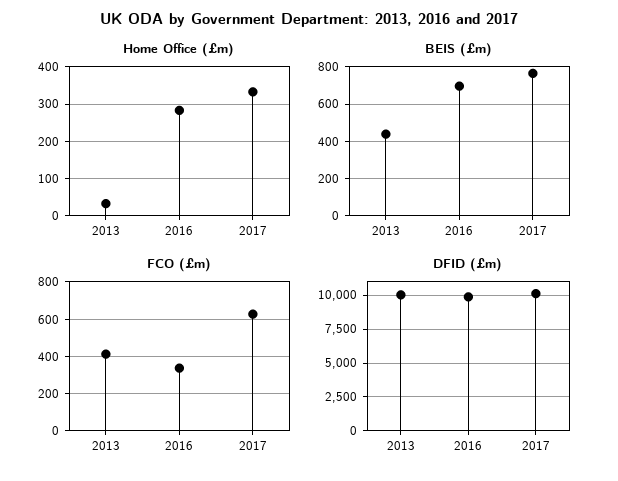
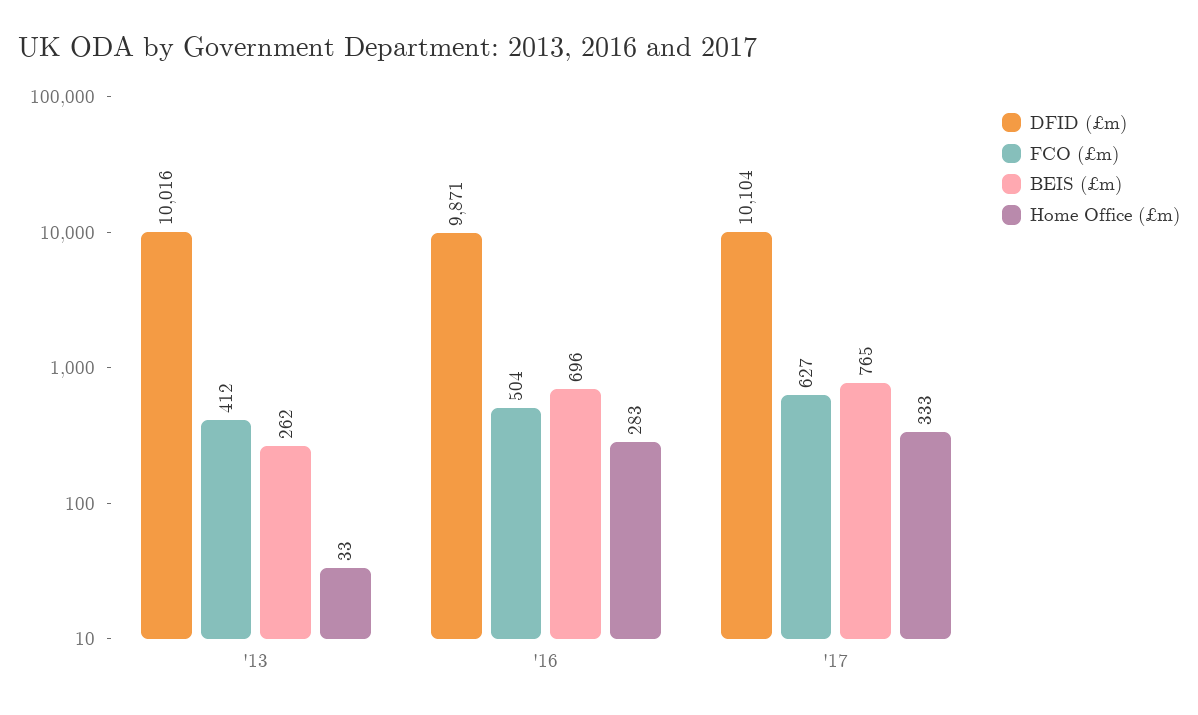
BEIS (£m), 2013: 450 -> 262
FCO (£m), 2016: 350 -> 504

